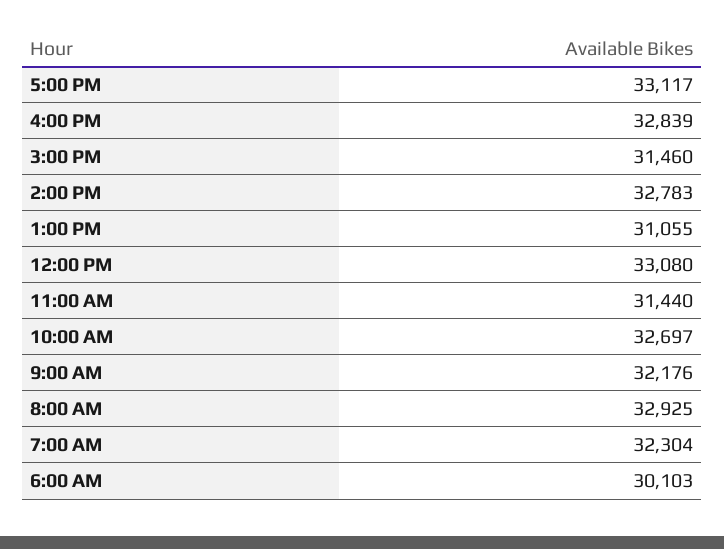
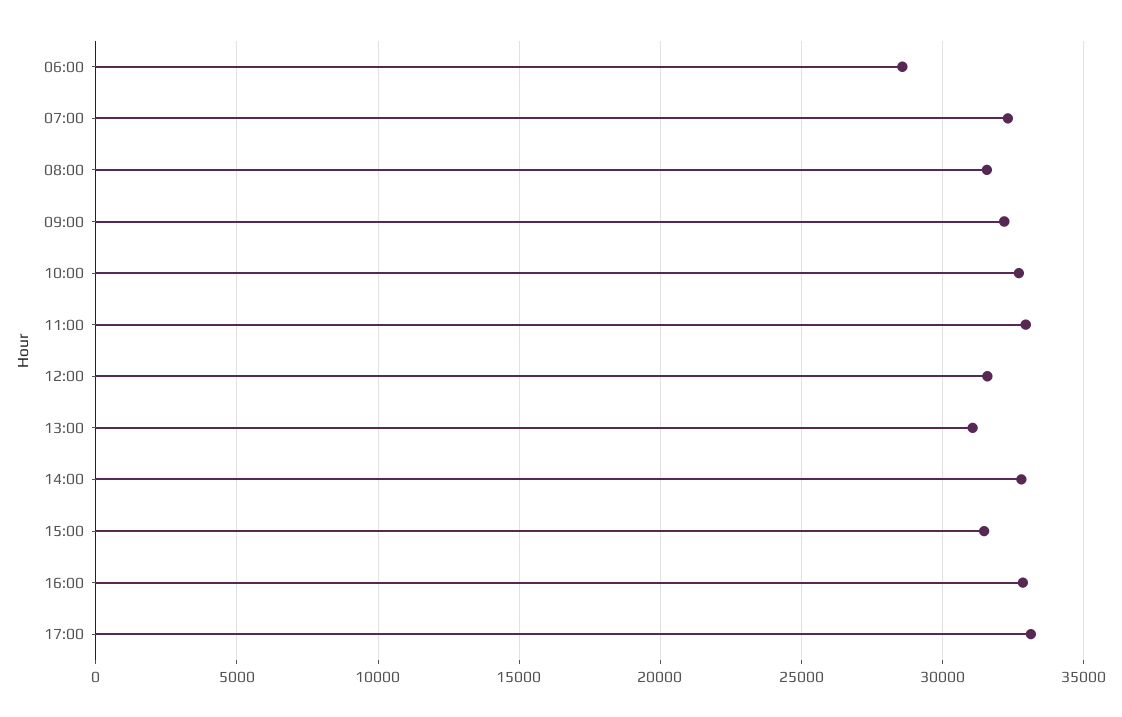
12:00 PM: 33080 -> 31500
11:00 AM: 31440 -> 33000
8:00 AM: 32925 -> 31500
6:00 AM: 30103 -> 28500

